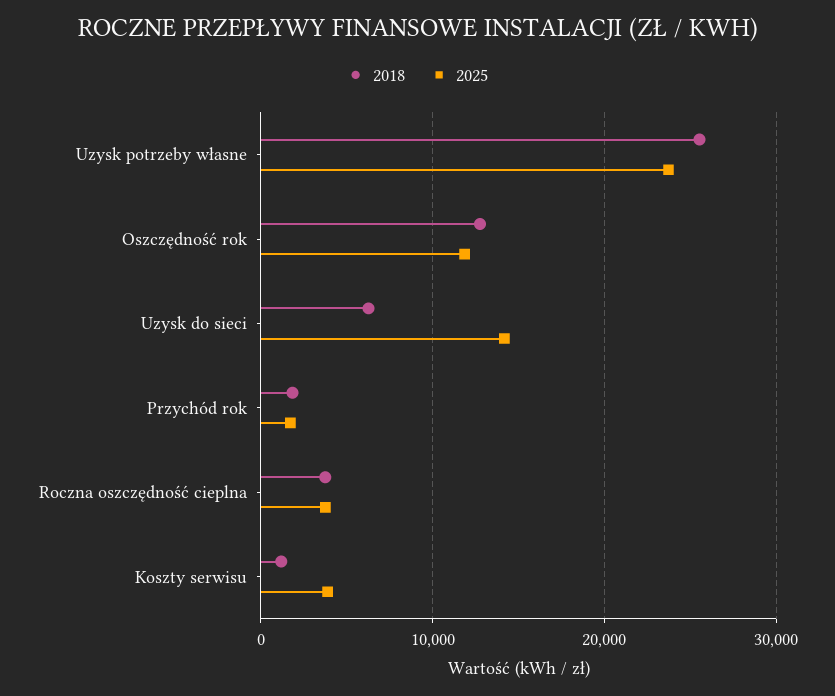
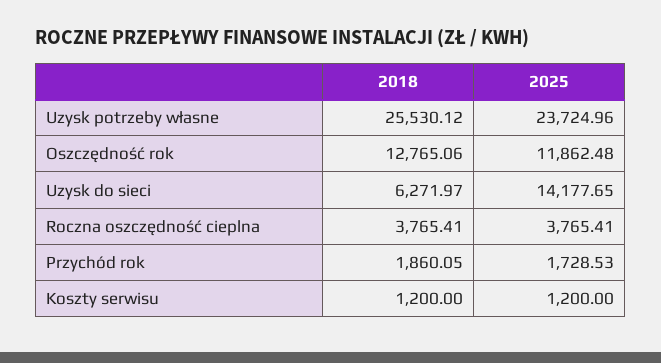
2025, Koszty serwisu: 4000 -> 1200

